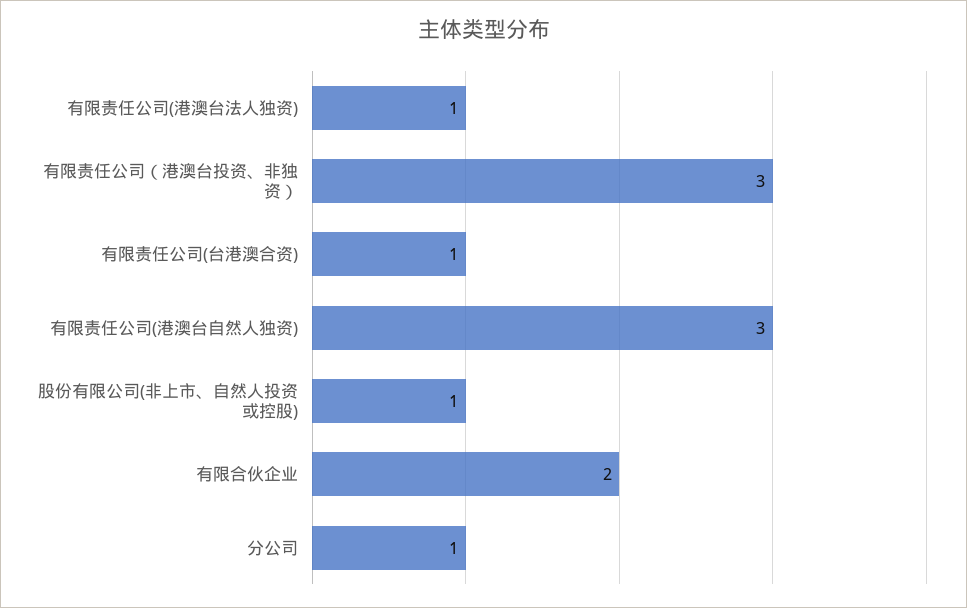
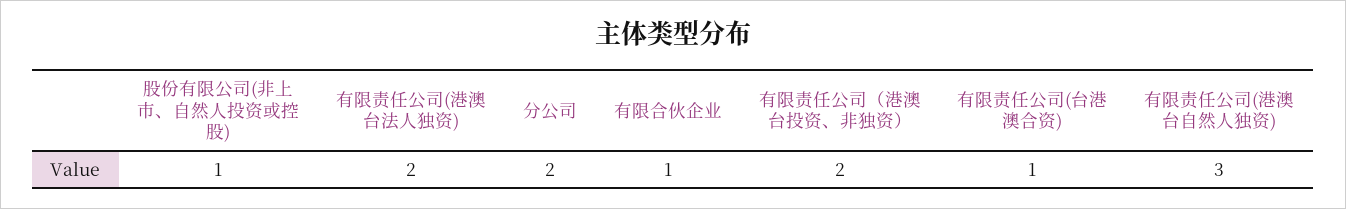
有限责任公司(港澳台法人独资): 1 -> 2
有限责任公司（港澳台投资、非独资）: 3 -> 2
有限合伙企业: 2 -> 1
分公司: 1 -> 2

